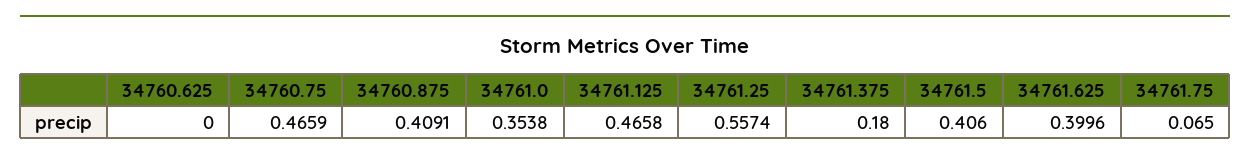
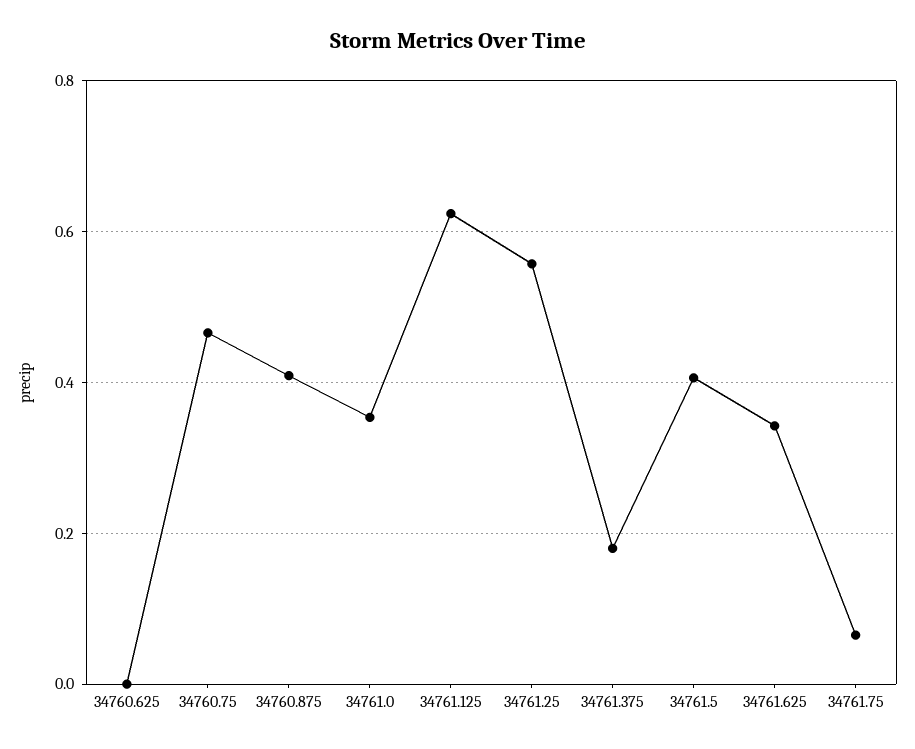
34761.125: 0.4658 -> 0.62
34761.625: 0.3996 -> 0.34

